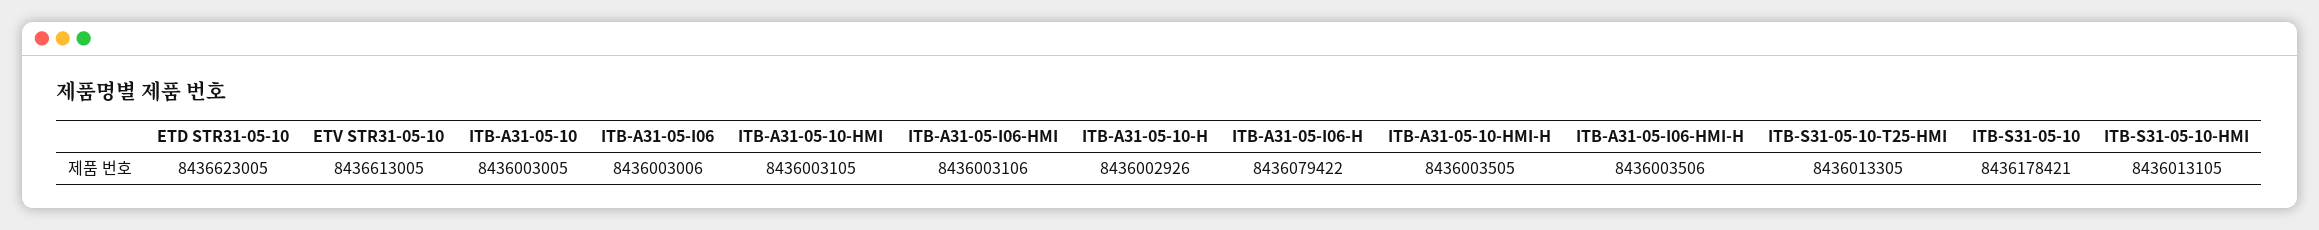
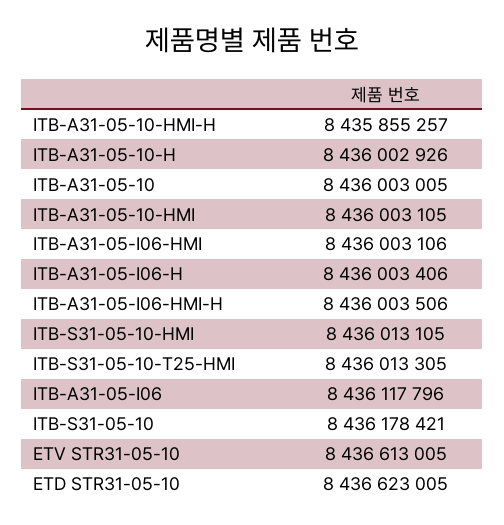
ITB-A31-05-I06: 8436003006 -> 8436117796
ITB-A31-05-I06-H: 8436079422 -> 8436003406
ITB-A31-05-10-HMI-H: 8436003505 -> 8435855257

